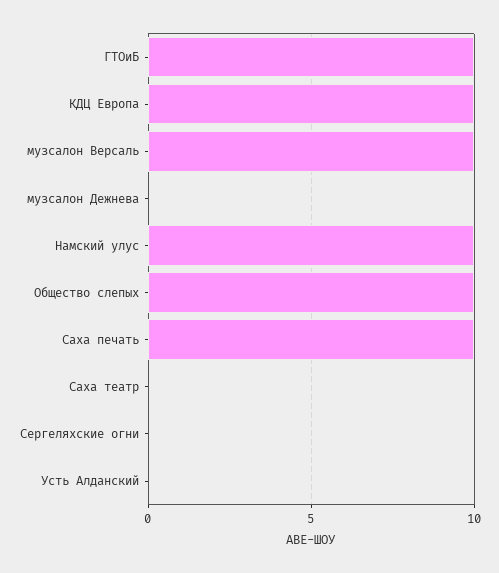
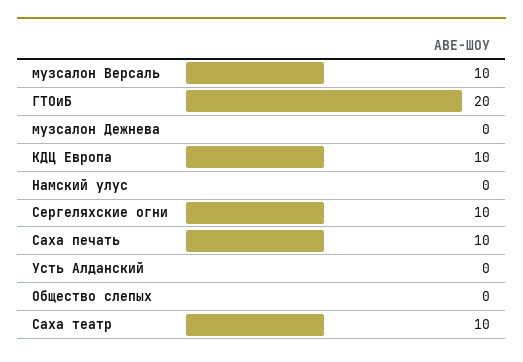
ГТОиБ: 10 -> 20
Намский улус: 10 -> 0
Общество слепых: 10 -> 0
Саха театр: 0 -> 10
Сергеляхские огни: 0 -> 10

